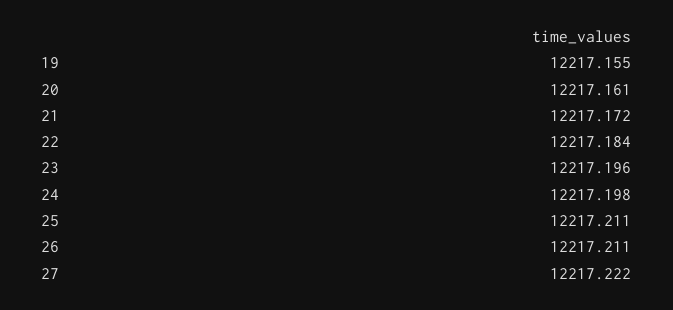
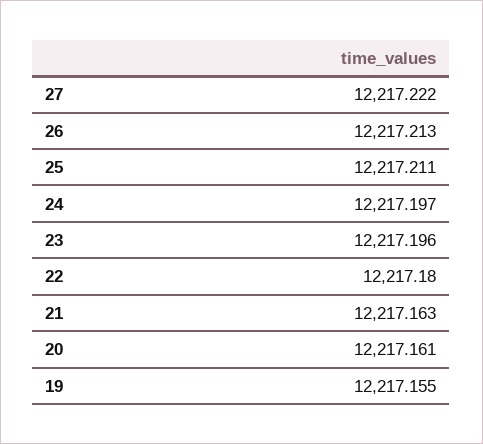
21: 12217.172 -> 12217.163
22: 12217.184 -> 12217.18
24: 12217.198 -> 12217.197
26: 12217.211 -> 12217.213

